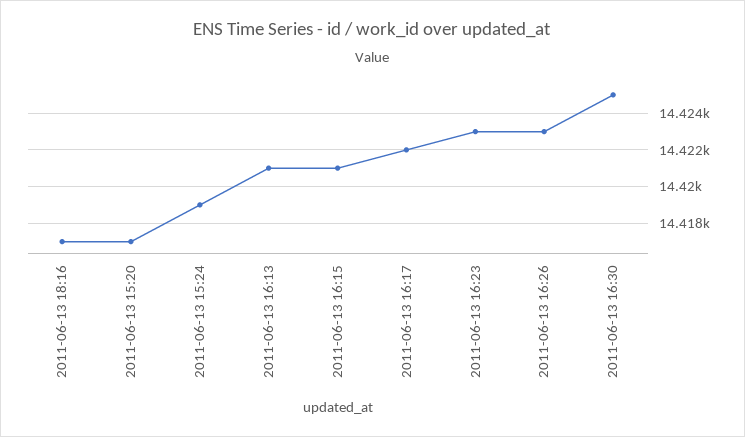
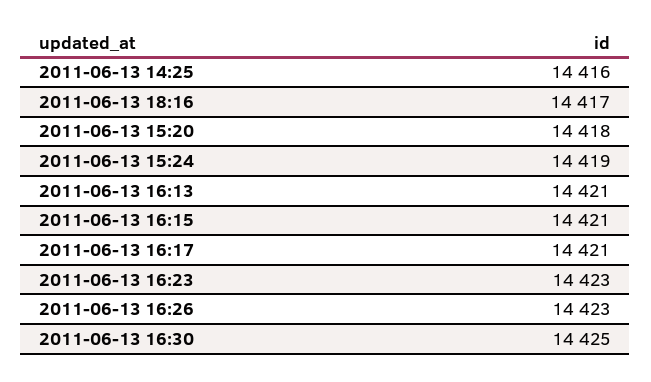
2011-06-13 15:20: 14417 -> 14418
2011-06-13 16:17: 14422 -> 14421
2011-06-13 14:25: none -> 14416

